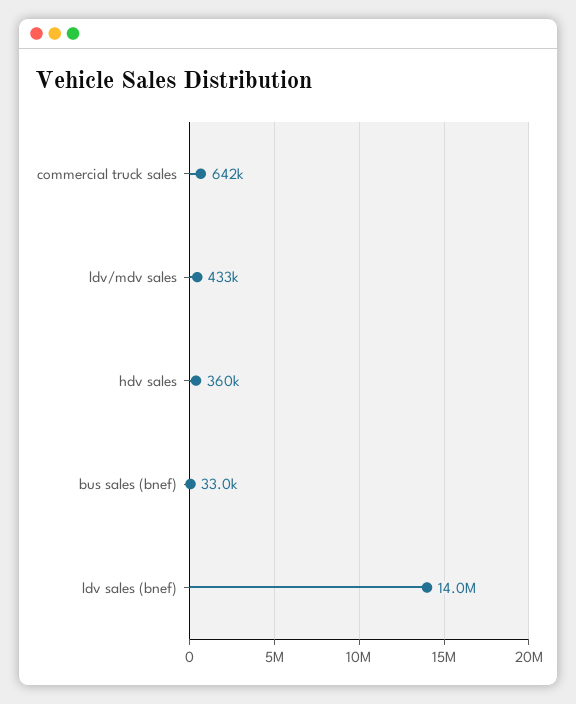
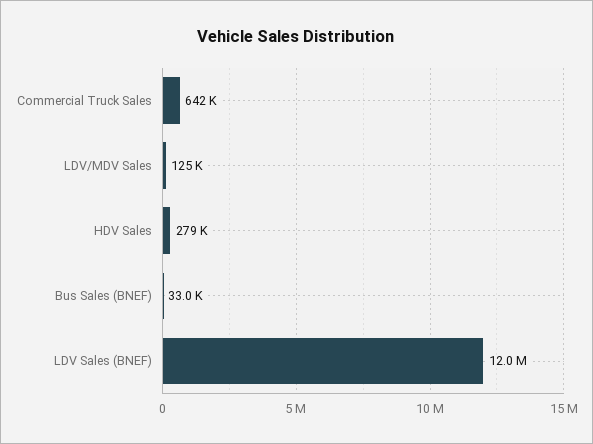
ldv/mdv sales: 433000 -> 125000
hdv sales: 360000 -> 279000
ldv sales (bnef): 14000000 -> 12000000

